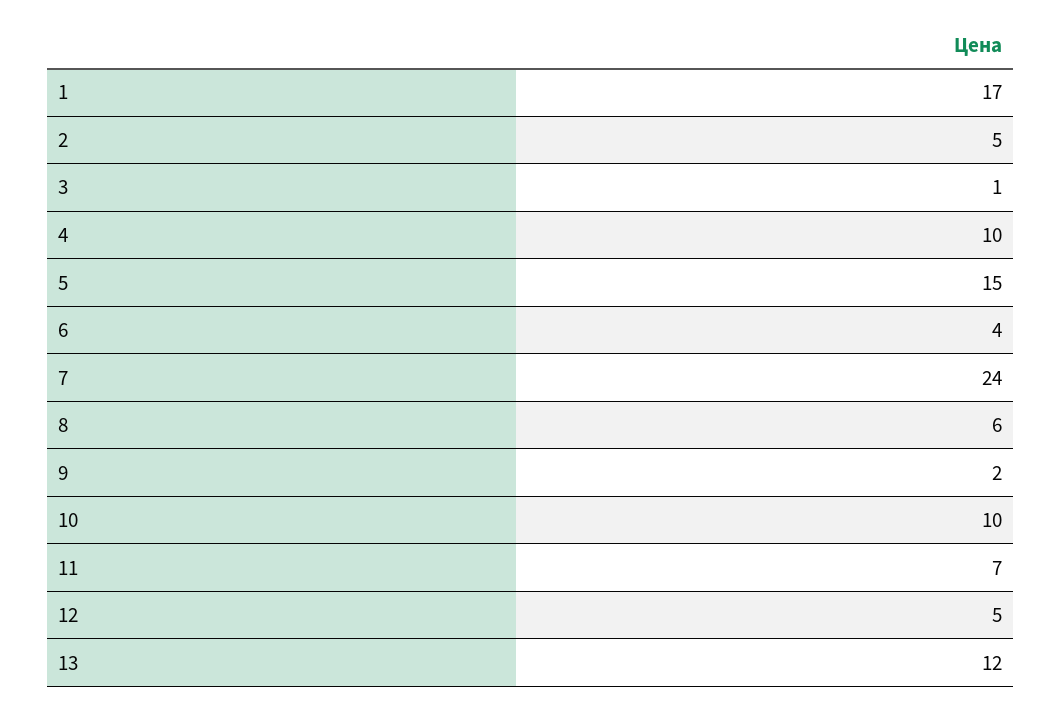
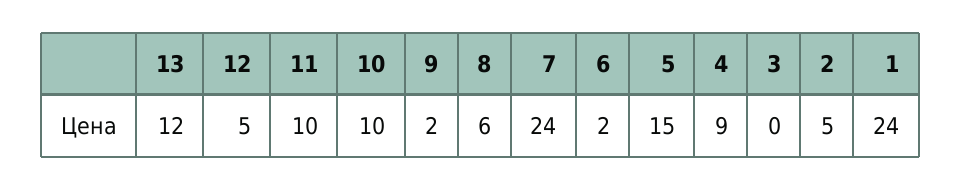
1: 17 -> 24
3: 1 -> 0
4: 10 -> 9
6: 4 -> 2
11: 7 -> 10

